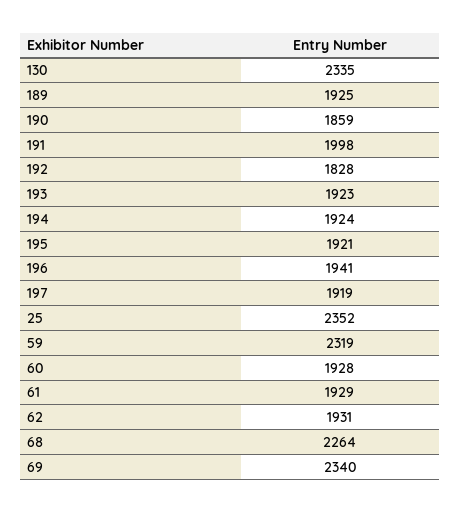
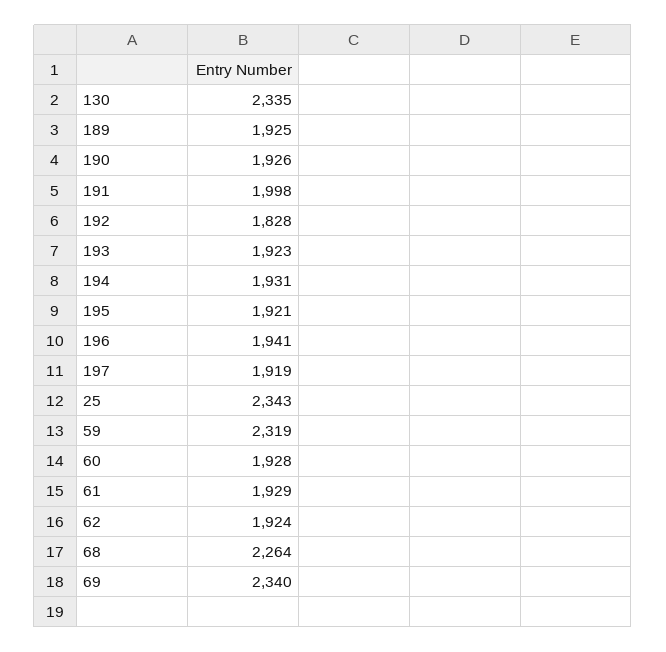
190: 1859 -> 1926
194: 1924 -> 1931
25: 2352 -> 2343
62: 1931 -> 1924

